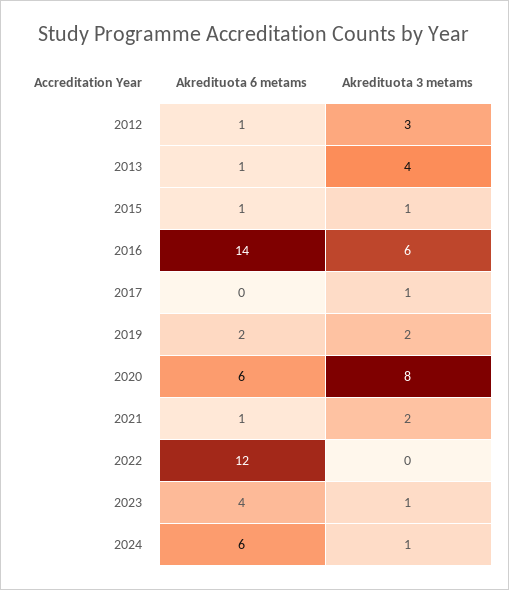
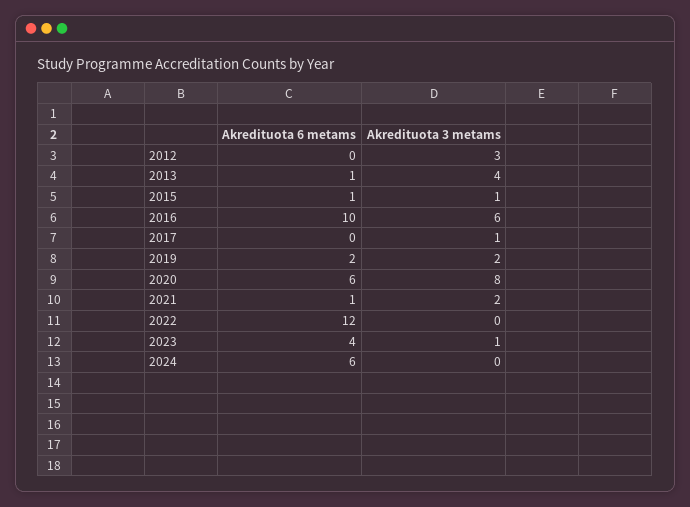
Akredituota 6 metams, 2012: 1 -> 0
Akredituota 6 metams, 2016: 14 -> 10
Akredituota 3 metams, 2024: 1 -> 0

